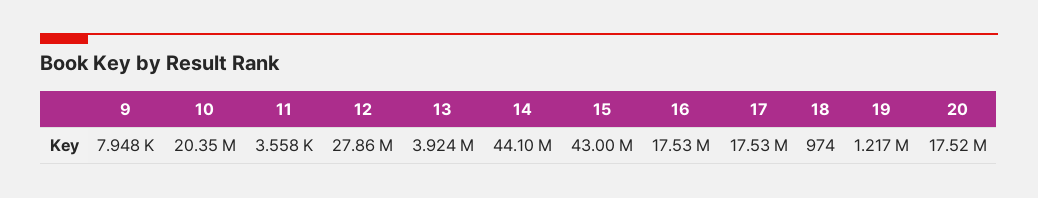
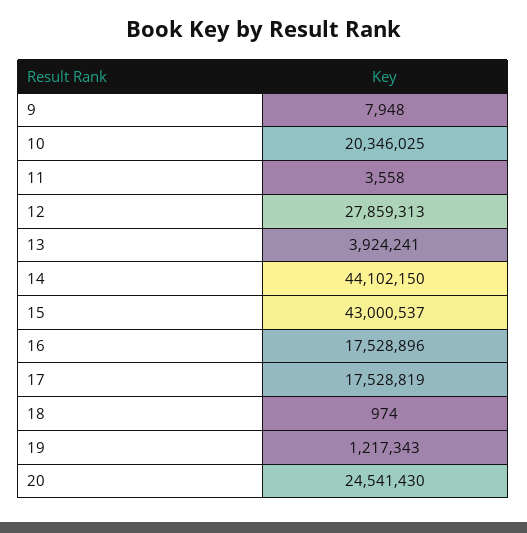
20: 17520000 -> 24541430

